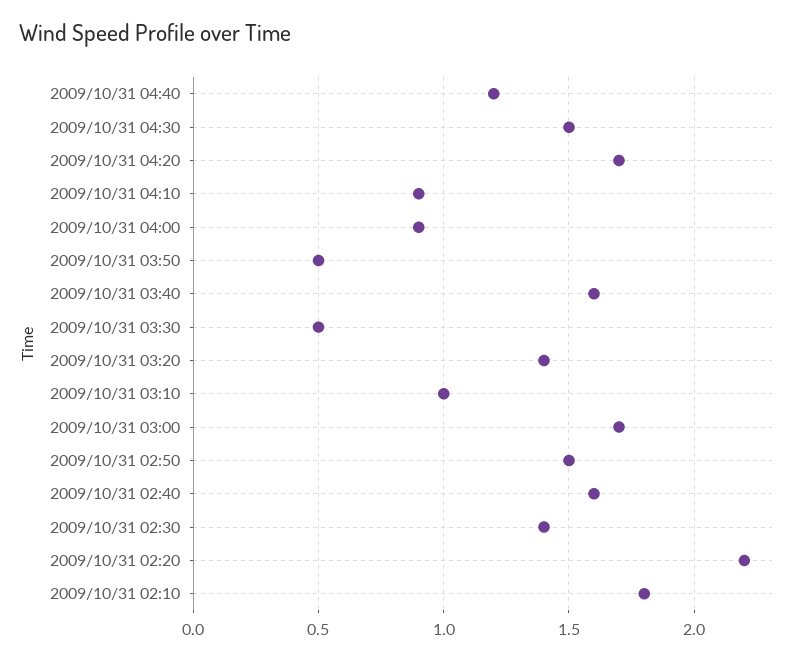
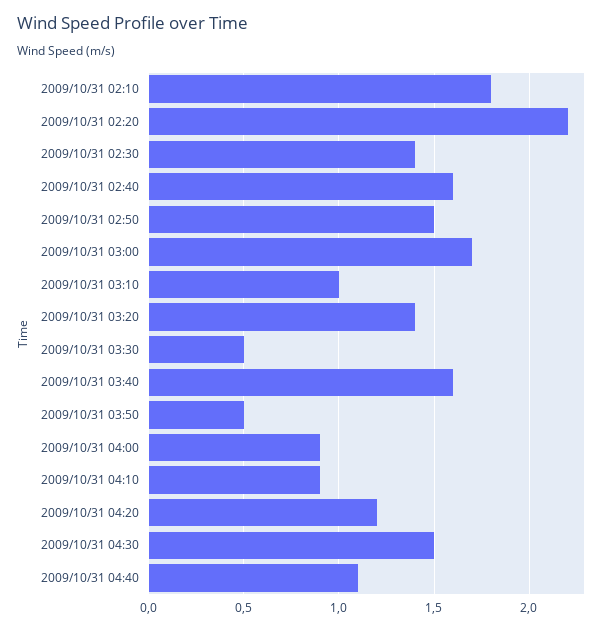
2009/10/31 04:40: 1.2 -> 1.1
2009/10/31 04:20: 1.7 -> 1.2

